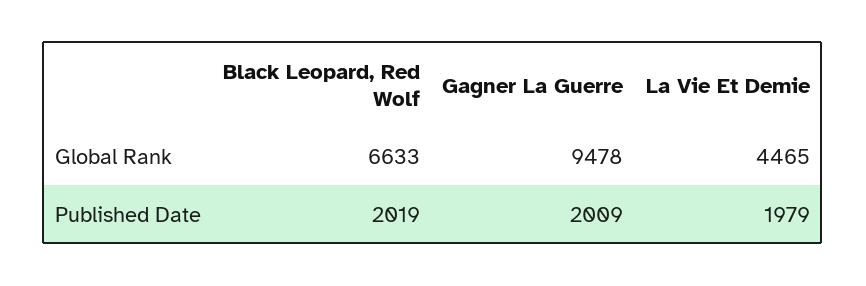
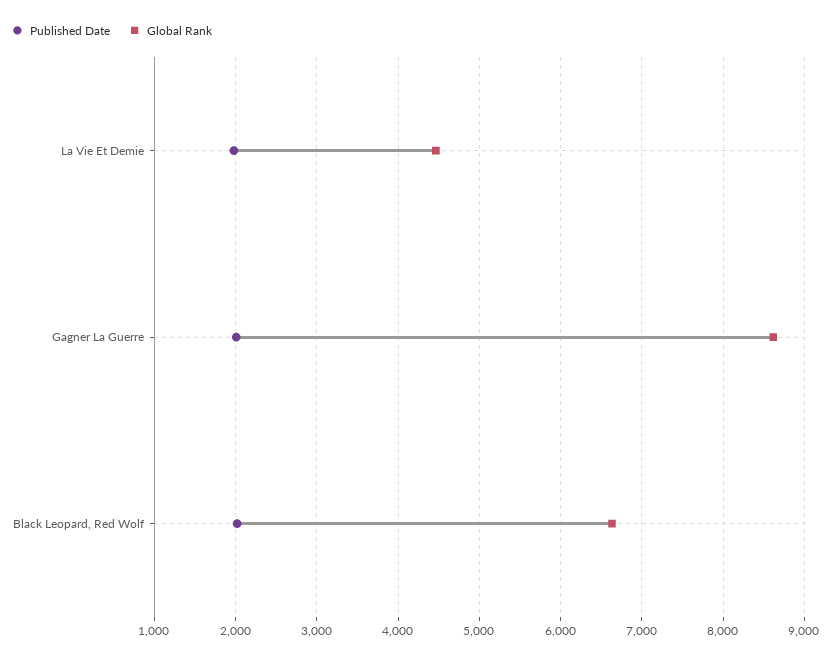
Global Rank, Gagner La Guerre: 9478 -> 8600

